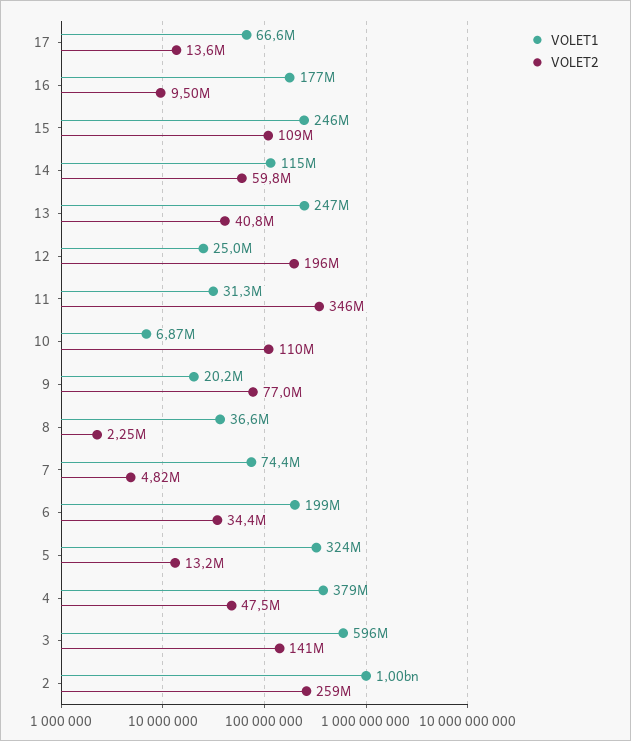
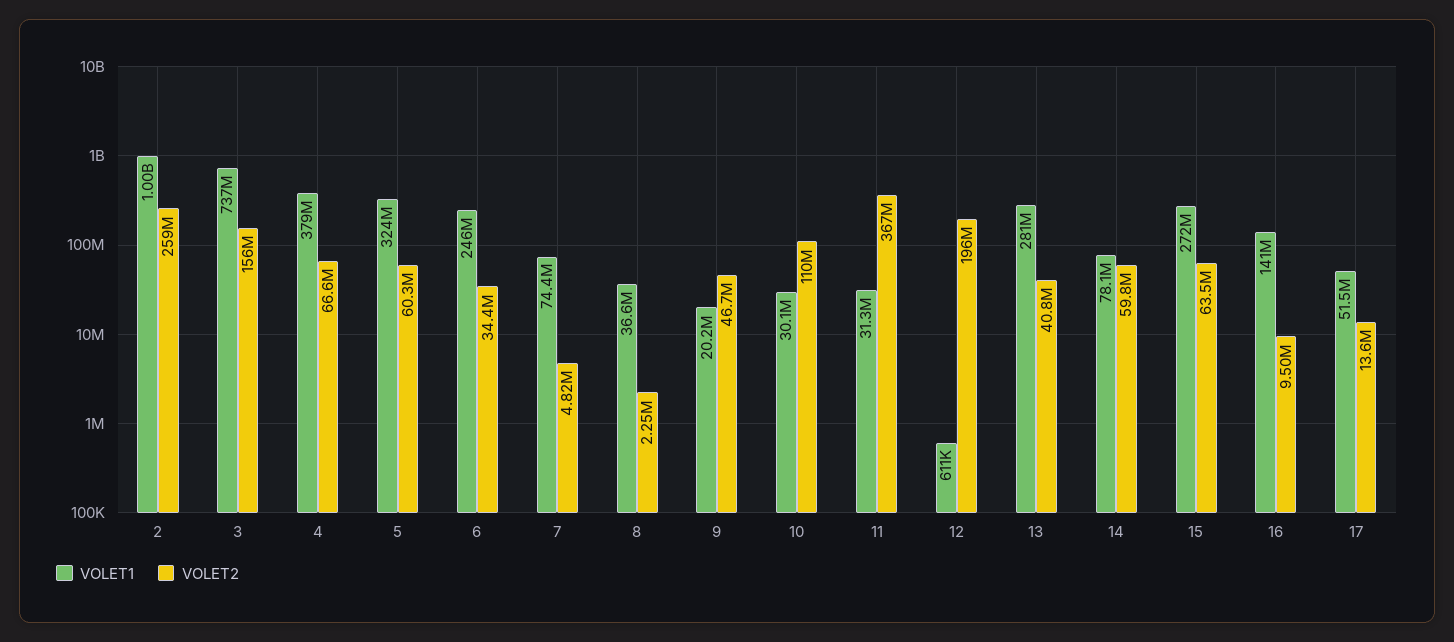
VOLET1, 17: 66600000 -> 51500000
VOLET1, 16: 177000000 -> 141000000
VOLET1, 15: 246000000 -> 272000000
VOLET2, 15: 109000000 -> 63500000
VOLET1, 14: 115000000 -> 78100000
VOLET1, 13: 247000000 -> 281000000
VOLET1, 12: 25000000 -> 611000
VOLET2, 11: 346000000 -> 367000000
VOLET1, 10: 6870000 -> 30100000
VOLET2, 9: 77000000 -> 46700000
VOLET1, 6: 199000000 -> 246000000
VOLET2, 5: 13200000 -> 60300000
VOLET2, 4: 47500000 -> 66600000
VOLET1, 3: 596000000 -> 737000000
VOLET2, 3: 141000000 -> 156000000

